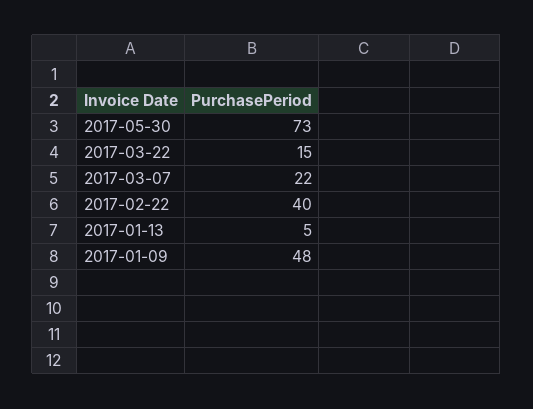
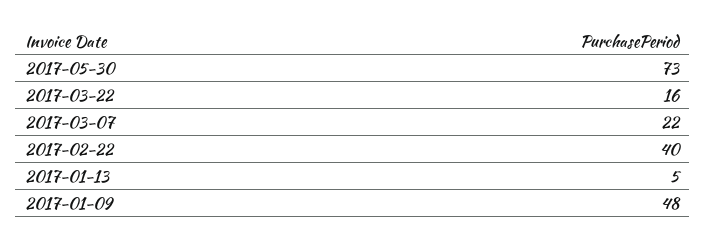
2017-03-22: 15 -> 16

